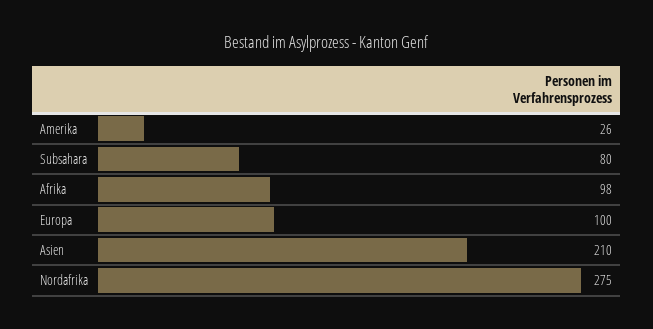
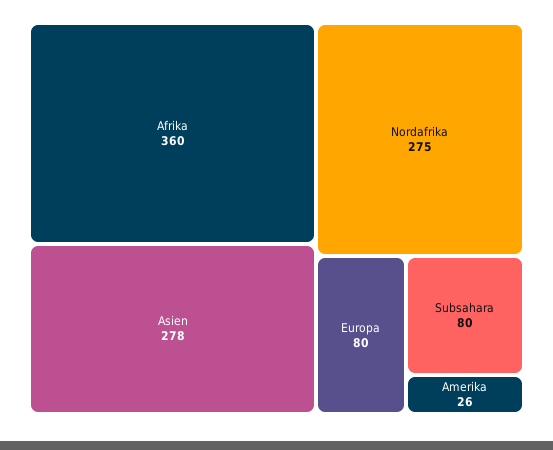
Afrika: 98 -> 360
Europa: 100 -> 80
Asien: 210 -> 278

